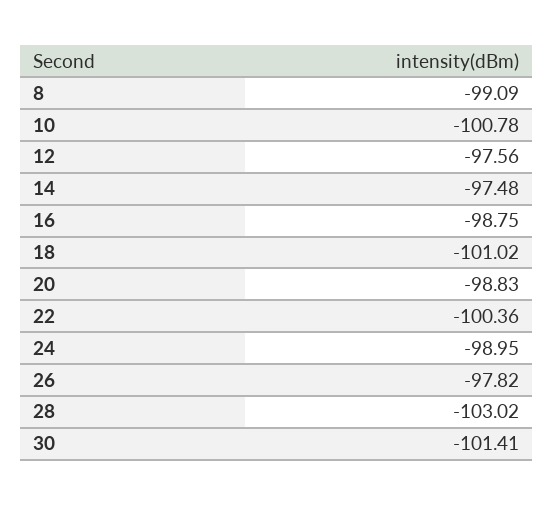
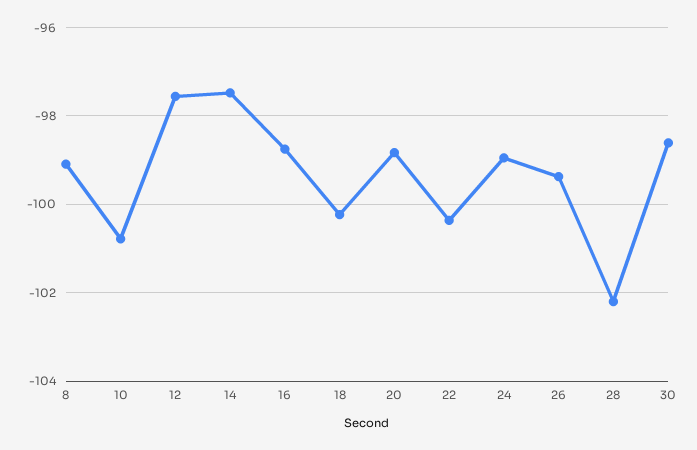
18: -101.02 -> -100.2
26: -97.82 -> -99.4
28: -103.02 -> -102.2
30: -101.41 -> -98.6

